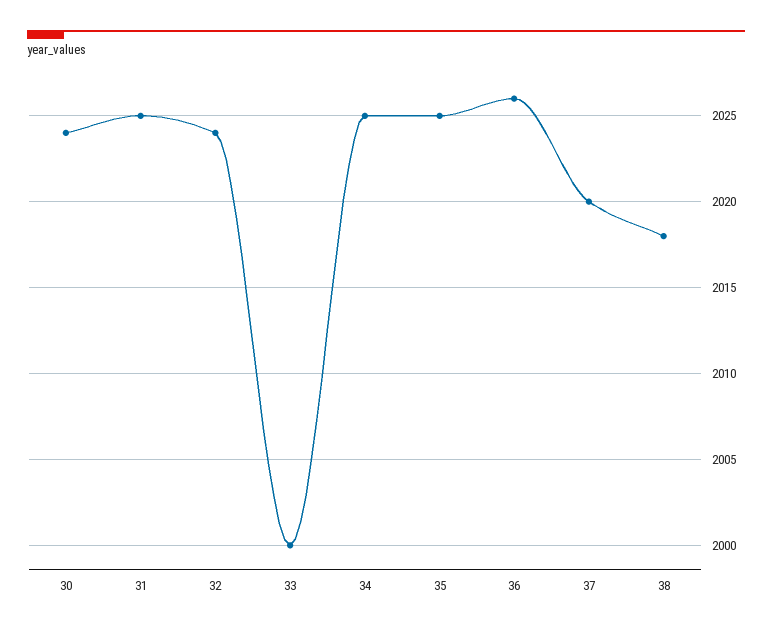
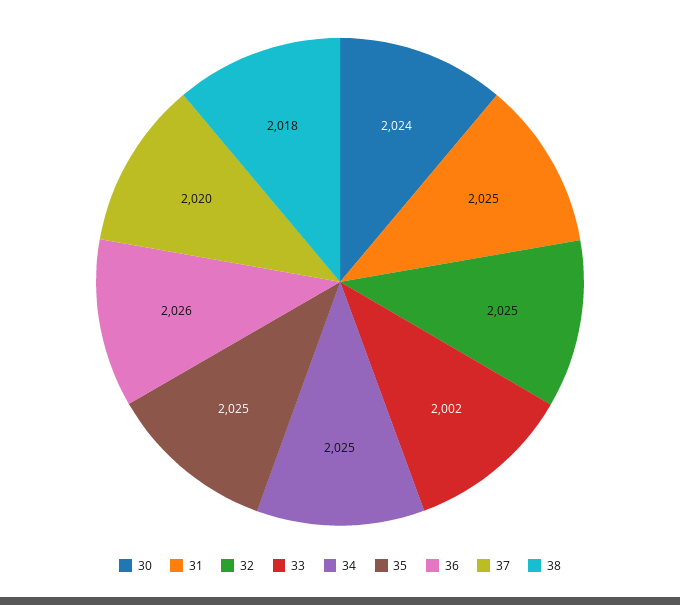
32: 2024 -> 2025
33: 2000 -> 2002

